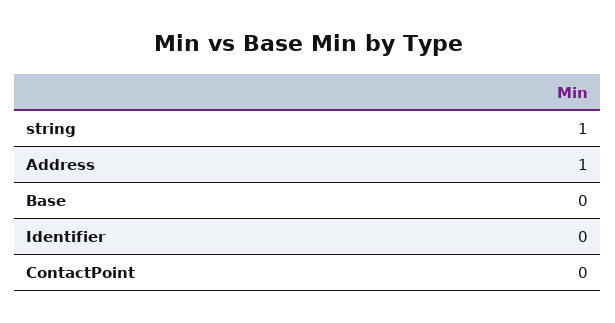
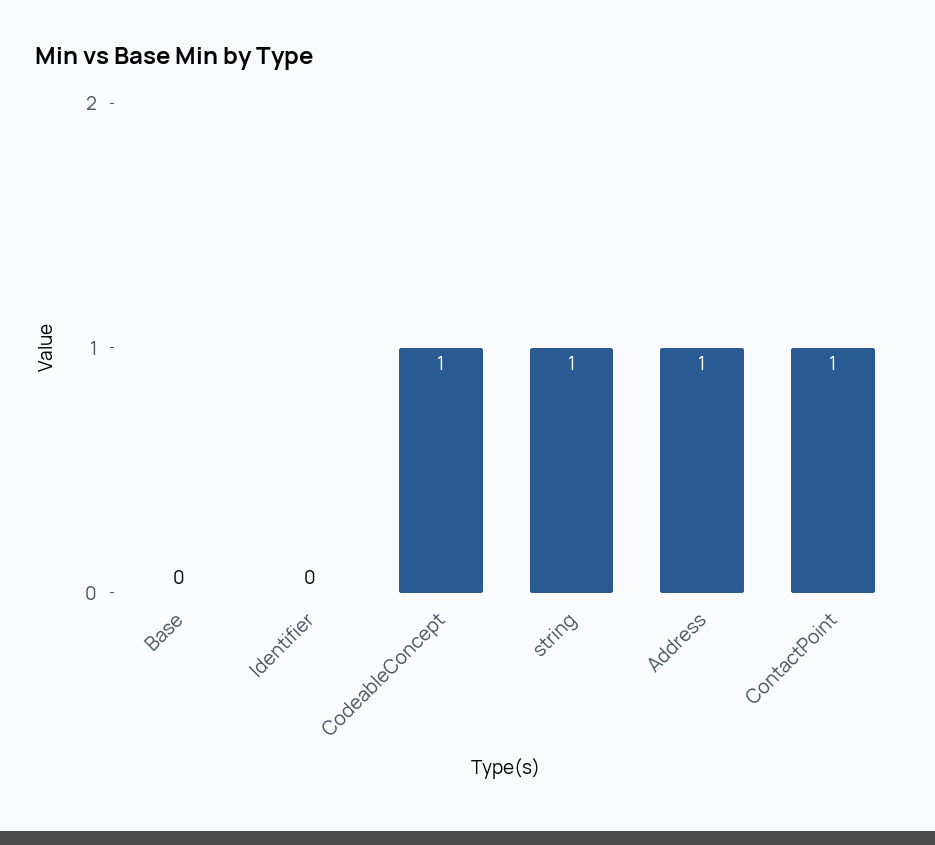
ContactPoint: 0 -> 1
CodeableConcept: none -> 1

